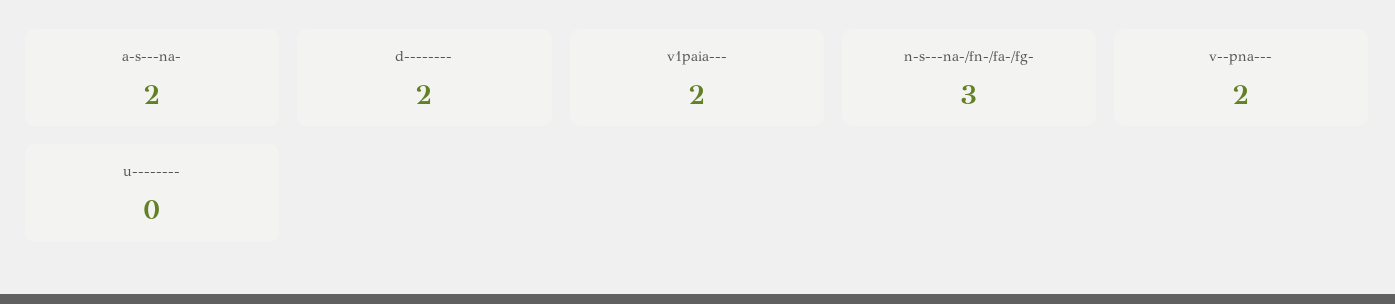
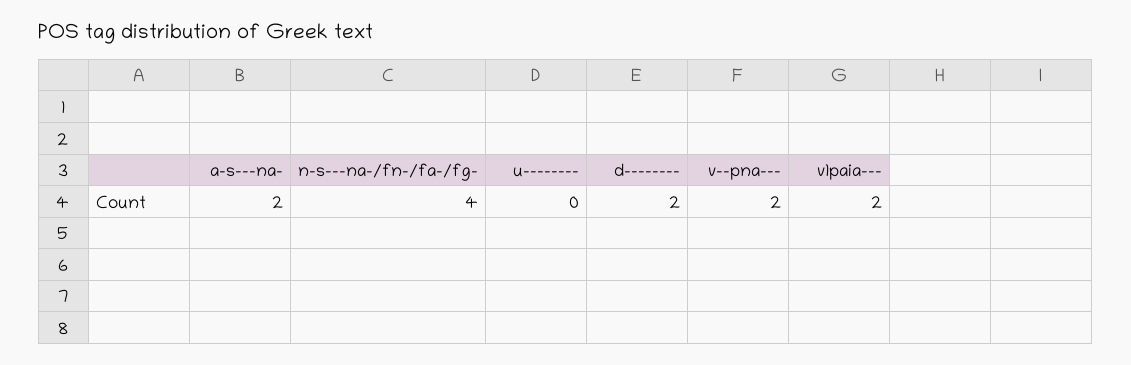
n-s---na-/fn-/fa-/fg-: 3 -> 4

